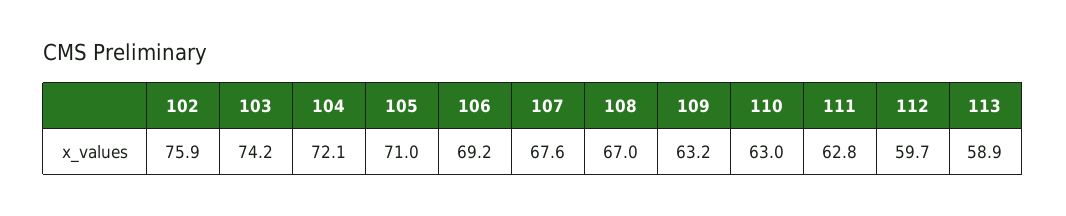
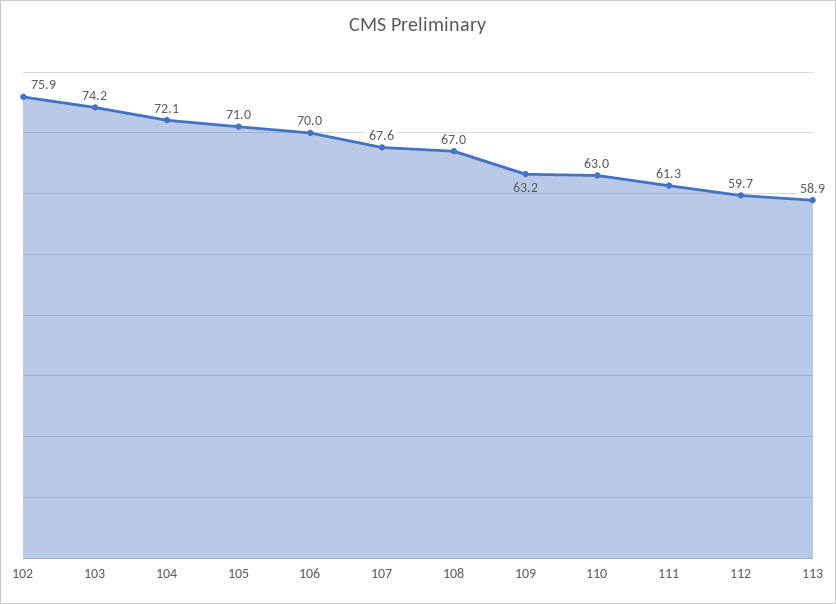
106: 69.2 -> 70
111: 62.8 -> 61.3

